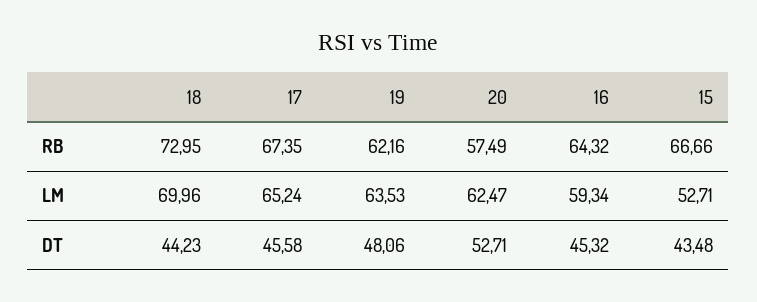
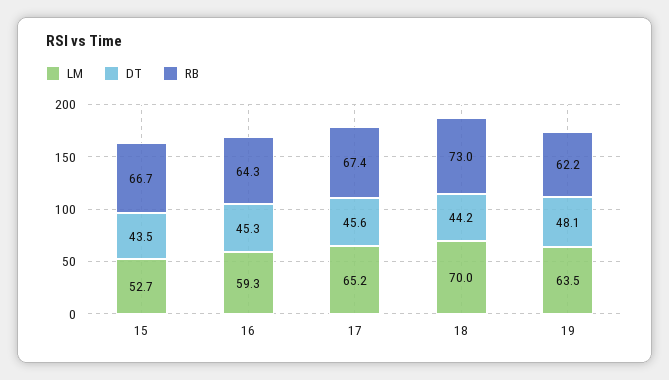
RB, 20: 57.49 -> none
LM, 20: 62.47 -> none
DT, 20: 52.71 -> none

